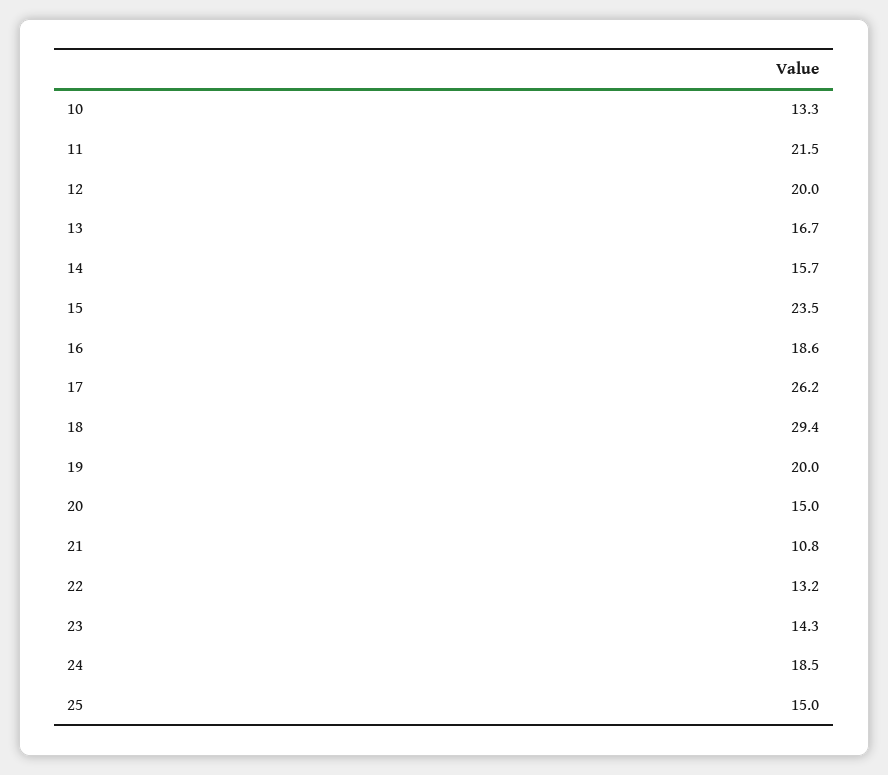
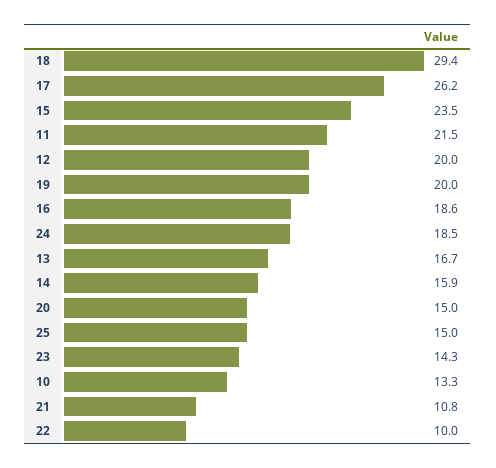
14: 15.7 -> 15.9
22: 13.2 -> 10

